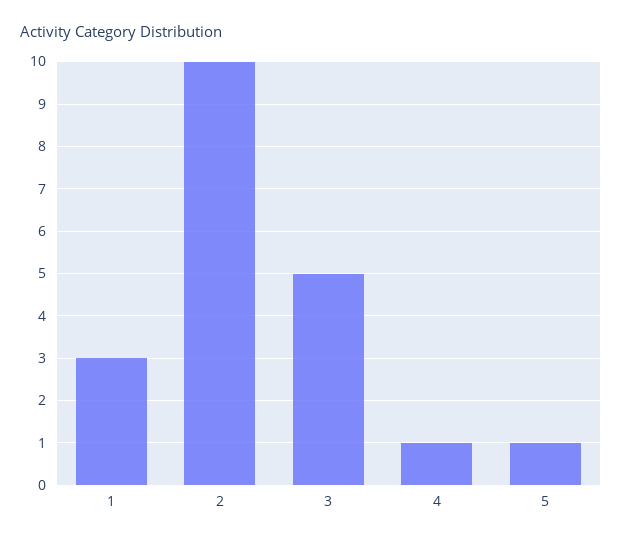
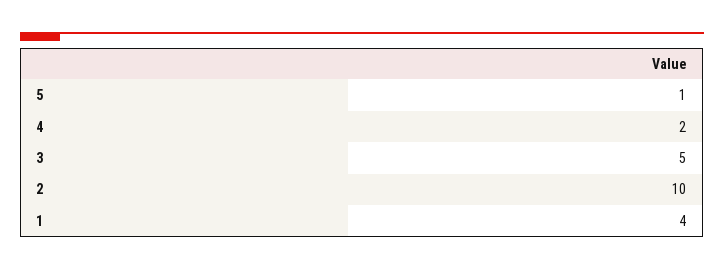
1: 3 -> 4
4: 1 -> 2

